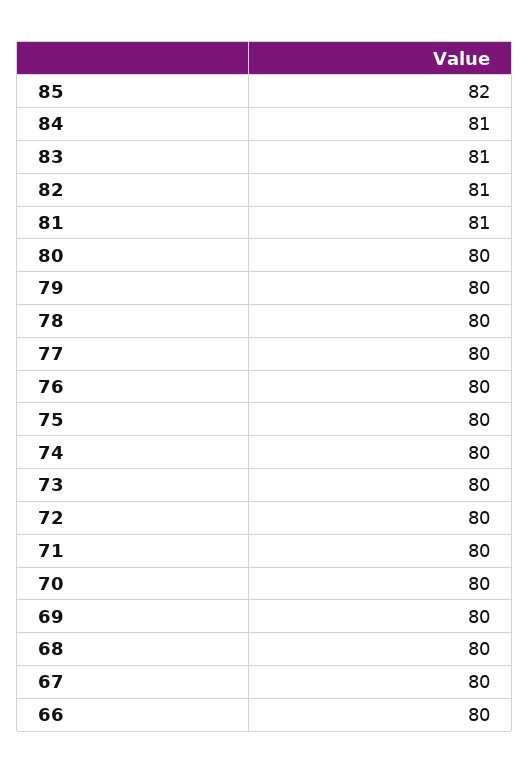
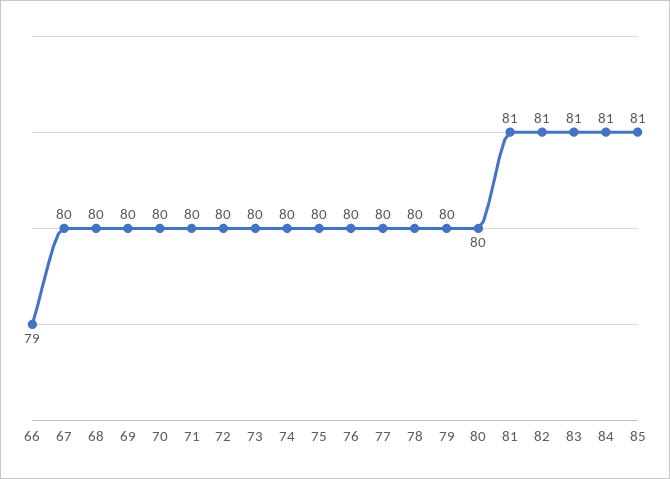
85: 82 -> 81
66: 80 -> 79

